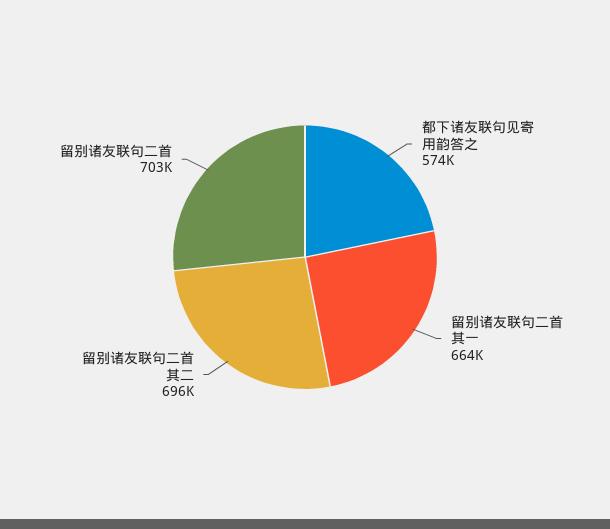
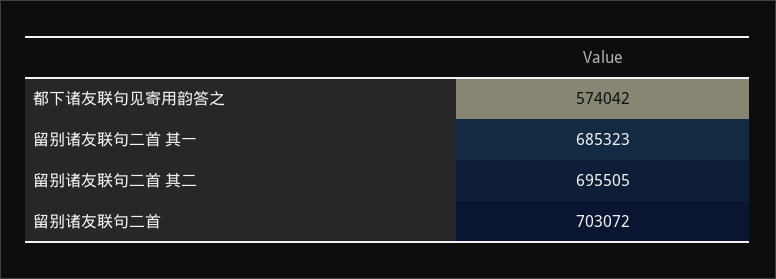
留别诸友联句二首 其一: 664000 -> 685323

